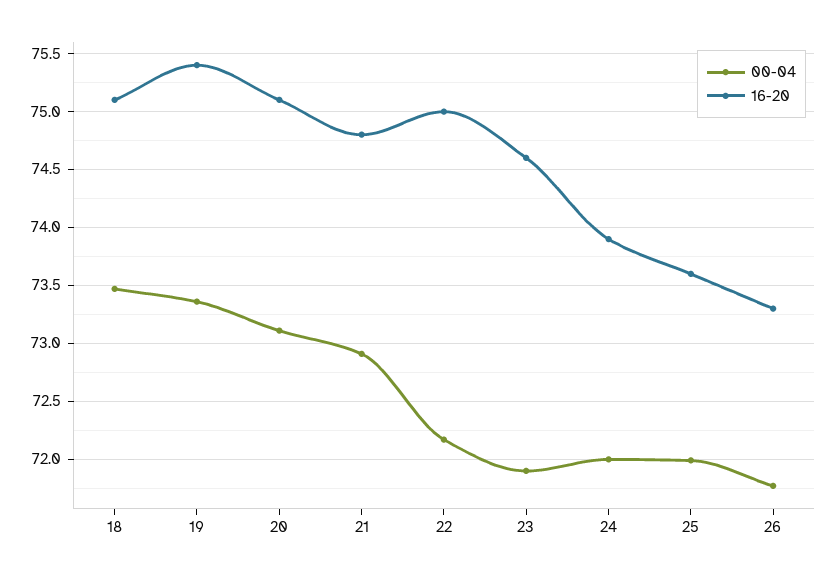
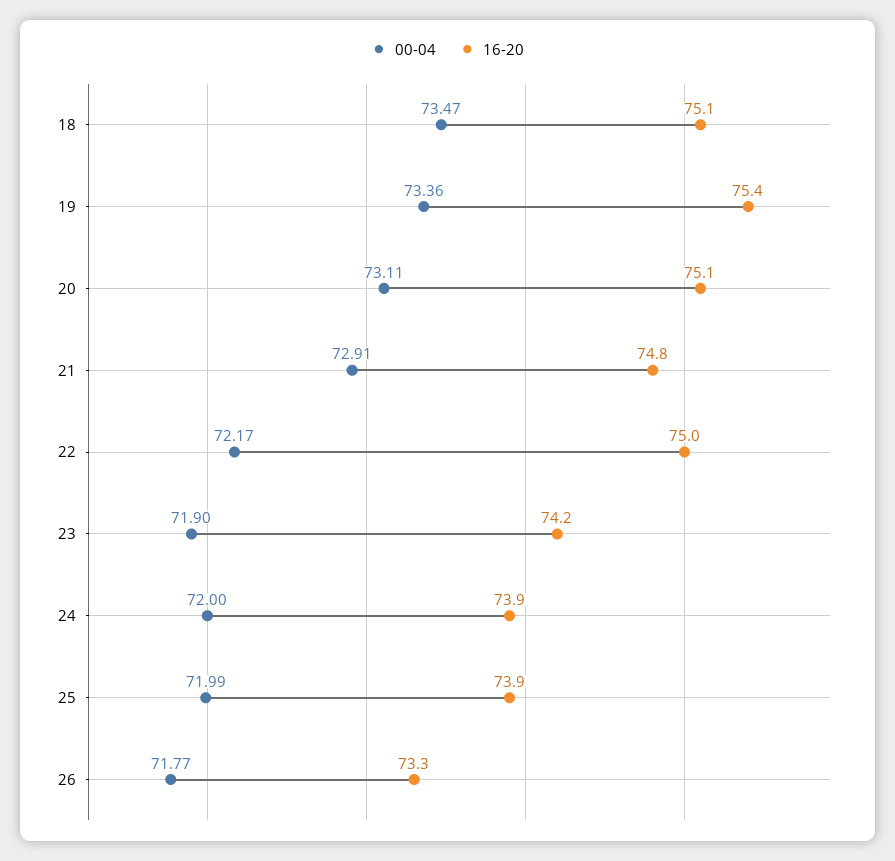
16-20, 23: 74.6 -> 74.2
16-20, 25: 73.6 -> 73.9

